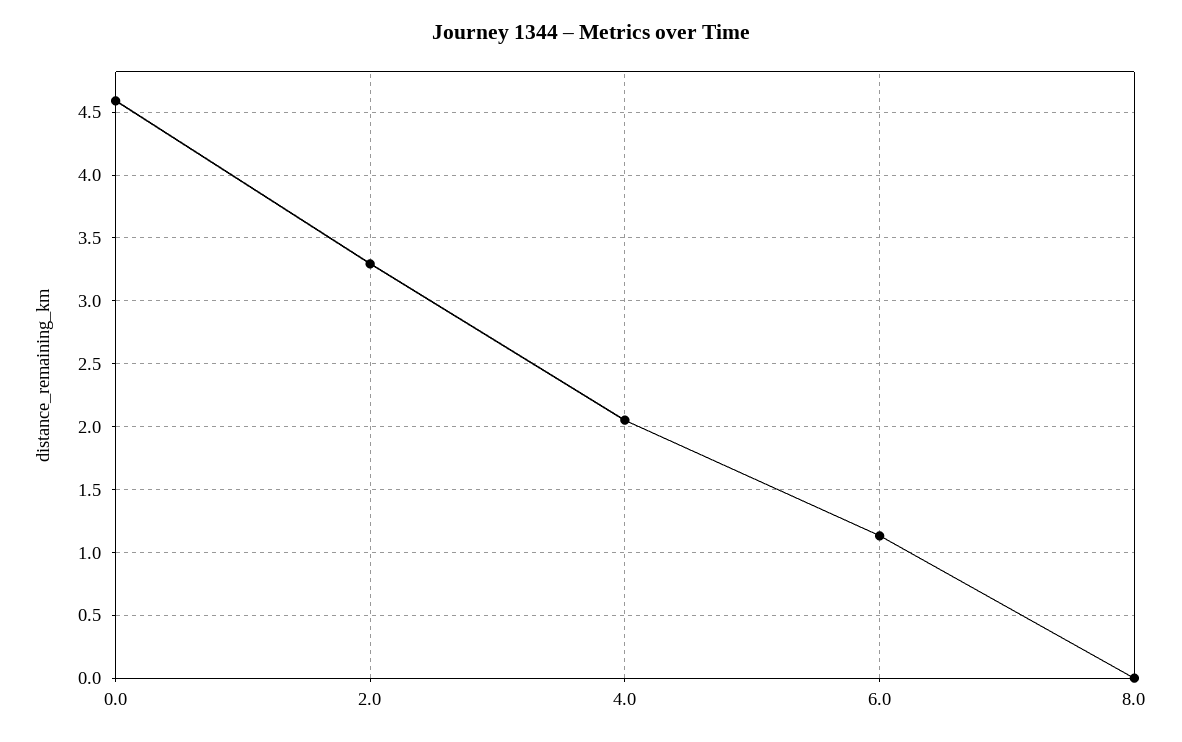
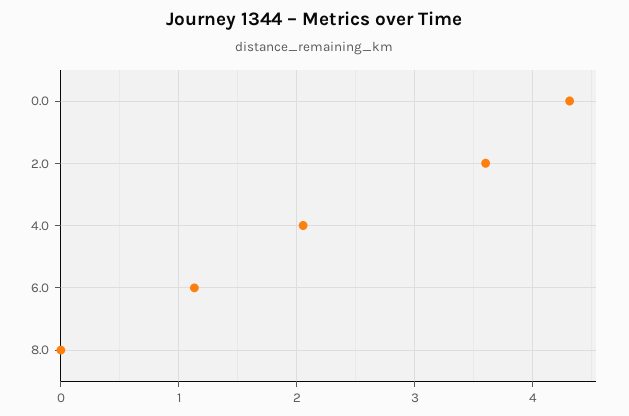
0.0: 4.6 -> 4.3
2.0: 3.3 -> 3.6

